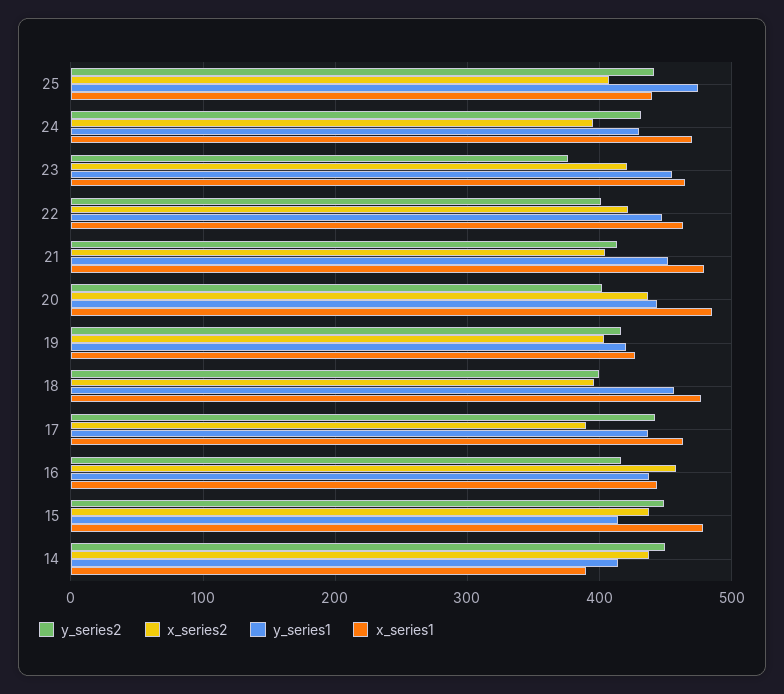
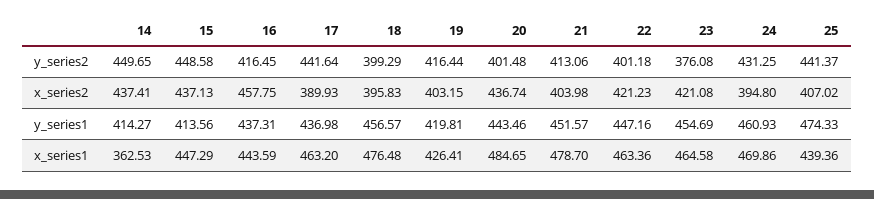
y_series1, 24: 430 -> 460.93
x_series1, 15: 480 -> 447.29
x_series1, 14: 390 -> 362.53

